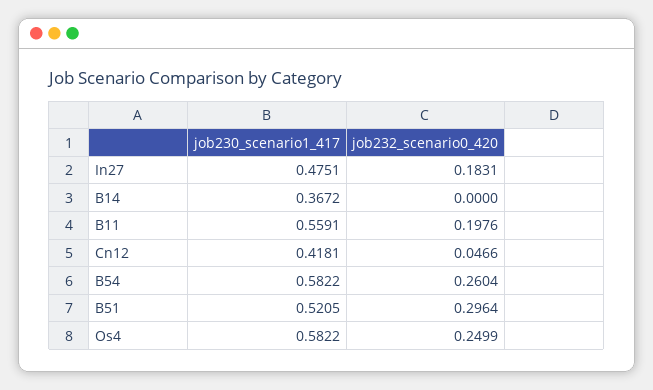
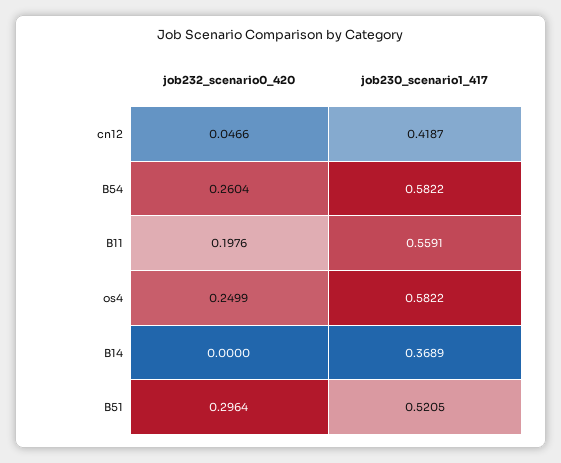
job230_scenario1_417, In27: 0.4751 -> none
job232_scenario0_420, In27: 0.1831 -> none
job230_scenario1_417, B14: 0.3672 -> 0.3689
job230_scenario1_417, Cn12: 0.4181 -> 0.4187

